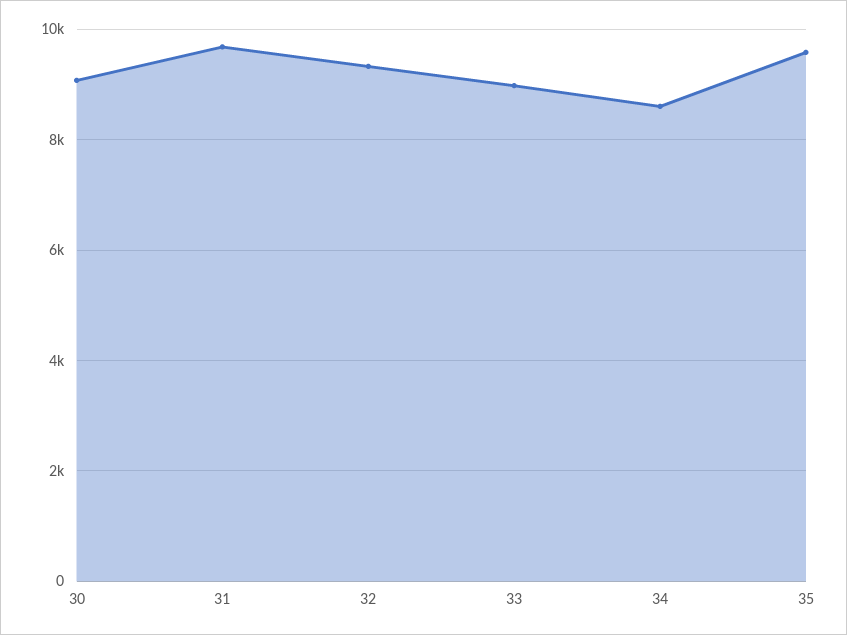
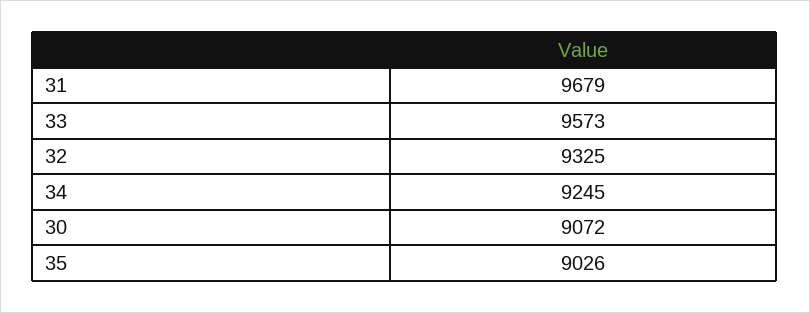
33: 9000 -> 9573
34: 8600 -> 9245
35: 9600 -> 9026

